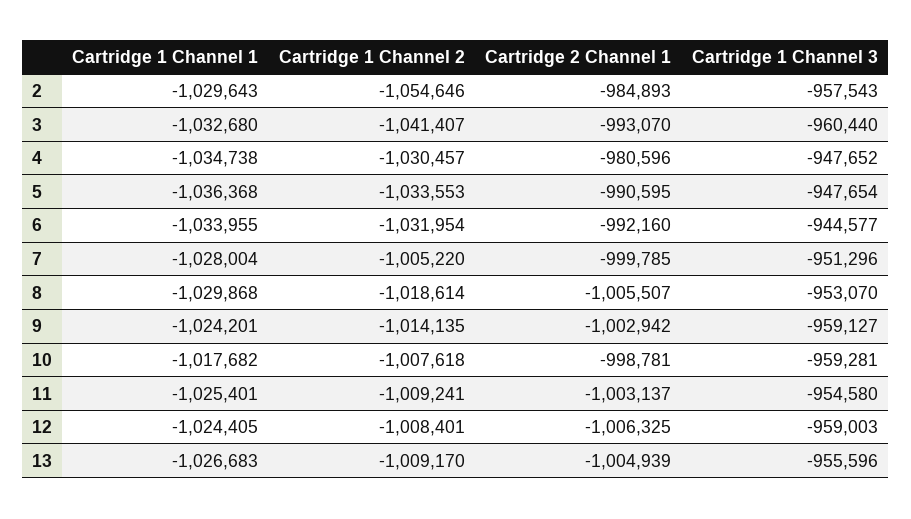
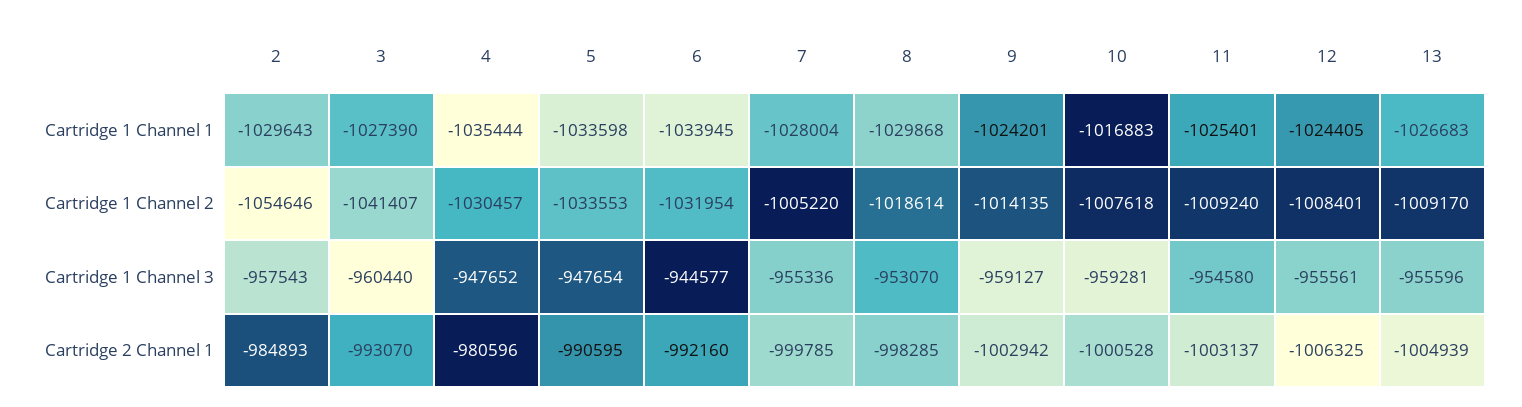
Cartridge 1 Channel 1, 3: -1032680 -> -1027390
Cartridge 1 Channel 1, 4: -1034738 -> -1035444
Cartridge 1 Channel 1, 5: -1036368 -> -1033598
Cartridge 1 Channel 1, 6: -1033955 -> -1033945
Cartridge 1 Channel 3, 7: -951296 -> -955336
Cartridge 2 Channel 1, 8: -1005507 -> -998285
Cartridge 1 Channel 1, 10: -1017682 -> -1016883
Cartridge 2 Channel 1, 10: -998781 -> -1000528
Cartridge 1 Channel 2, 11: -1009241 -> -1009240
Cartridge 1 Channel 3, 12: -959003 -> -955561

